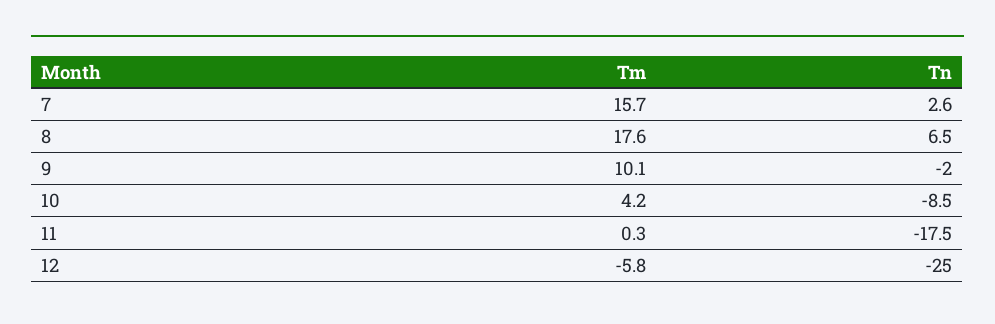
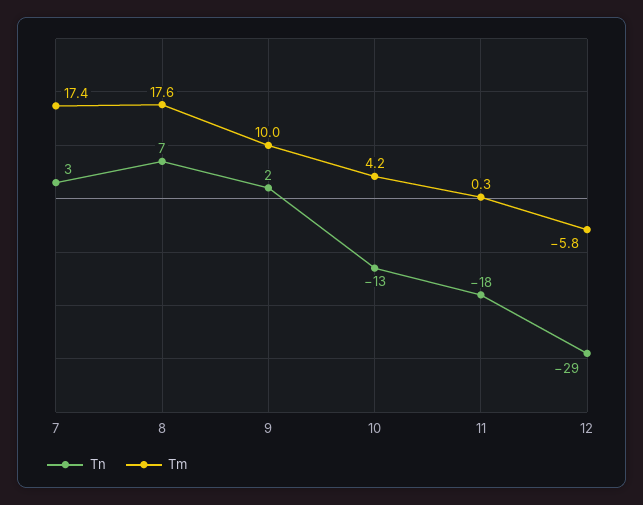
Tm, 7: 15.7 -> 17.4
Tm, 9: 10.1 -> 10
Tn, 9: -2 -> 2
Tn, 10: -8.5 -> -13
Tn, 12: -25 -> -29

